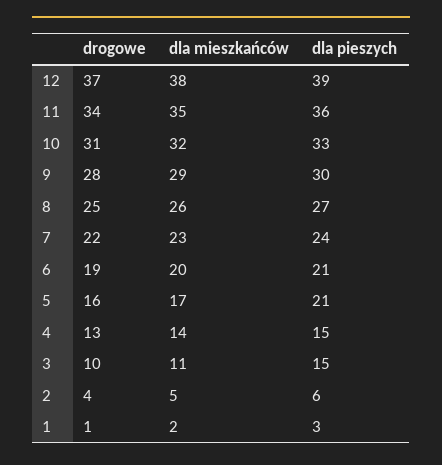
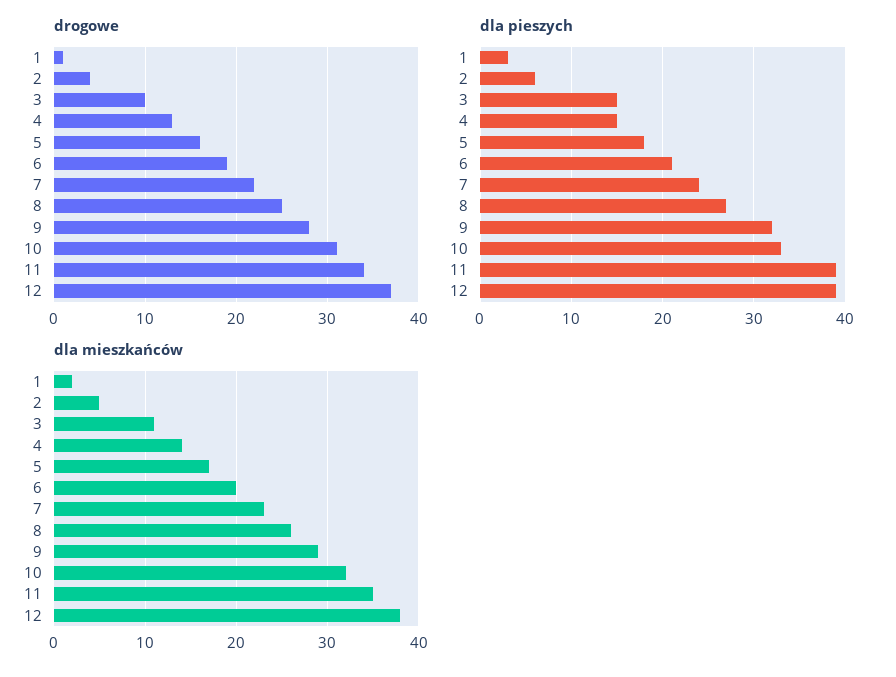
dla pieszych, 11: 36 -> 39
dla pieszych, 9: 30 -> 32
dla pieszych, 5: 21 -> 18

